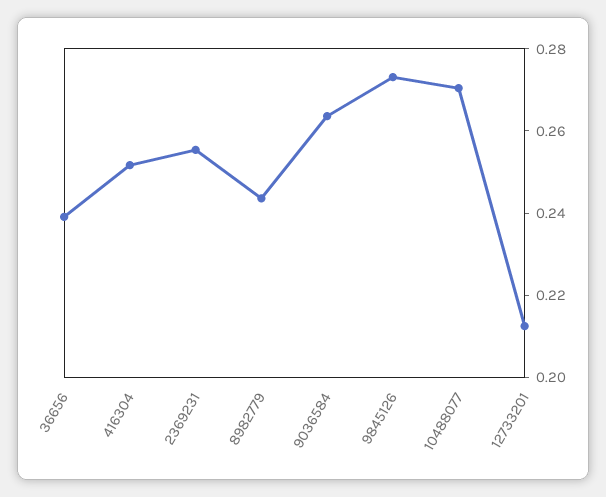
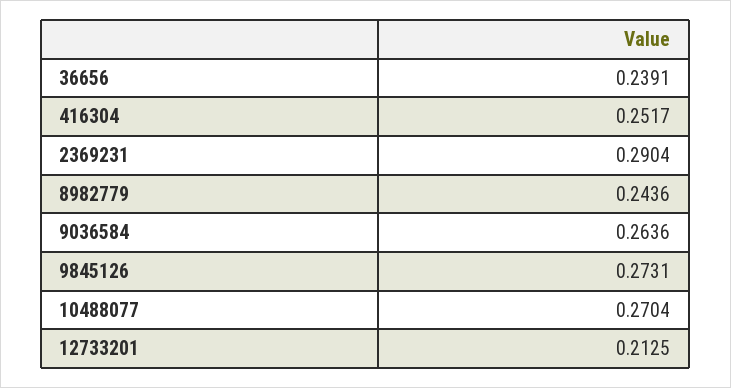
2369231: 0.255 -> 0.2904

